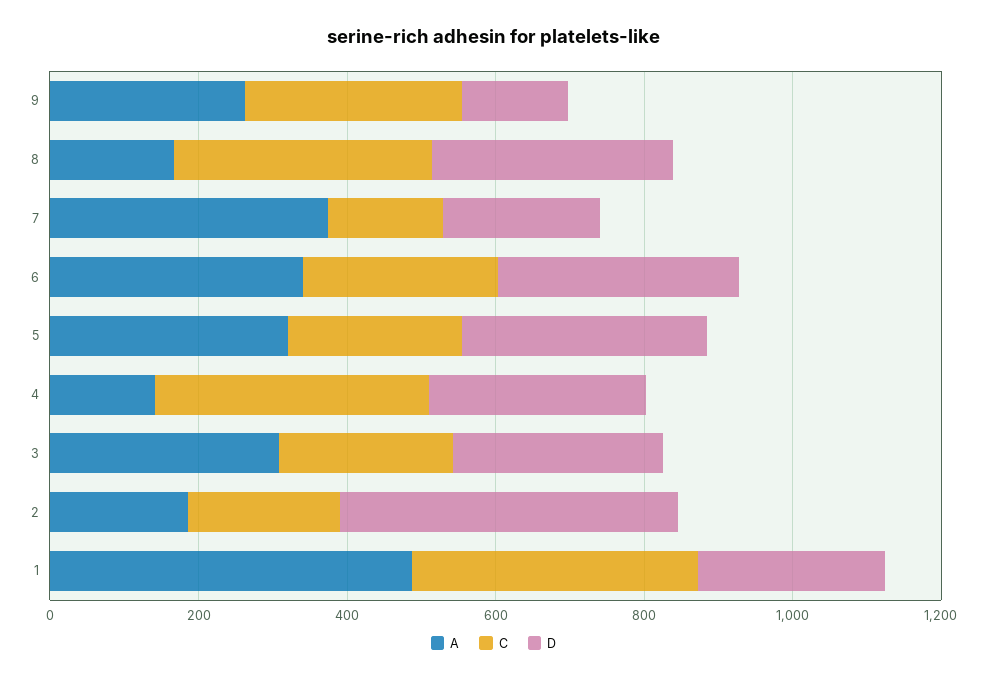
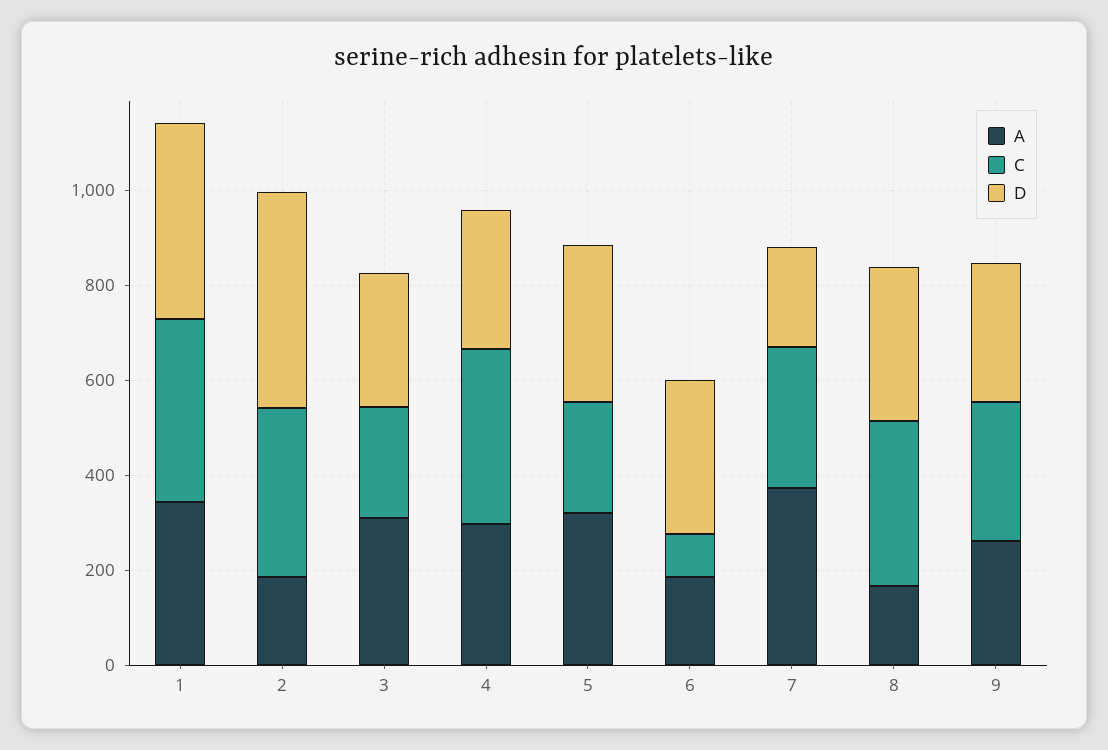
D, 9: 150 -> 300
C, 7: 150 -> 300
A, 6: 350 -> 200
C, 6: 250 -> 100
A, 4: 150 -> 300
C, 2: 200 -> 350
A, 1: 500 -> 350
D, 1: 250 -> 400

